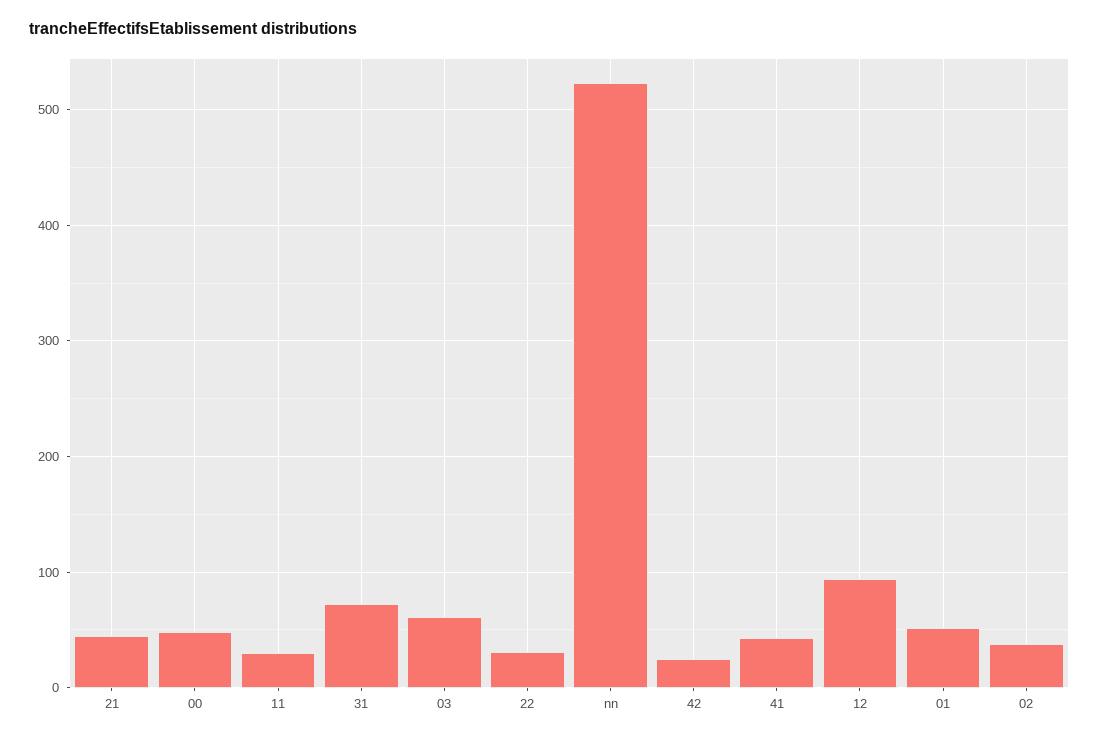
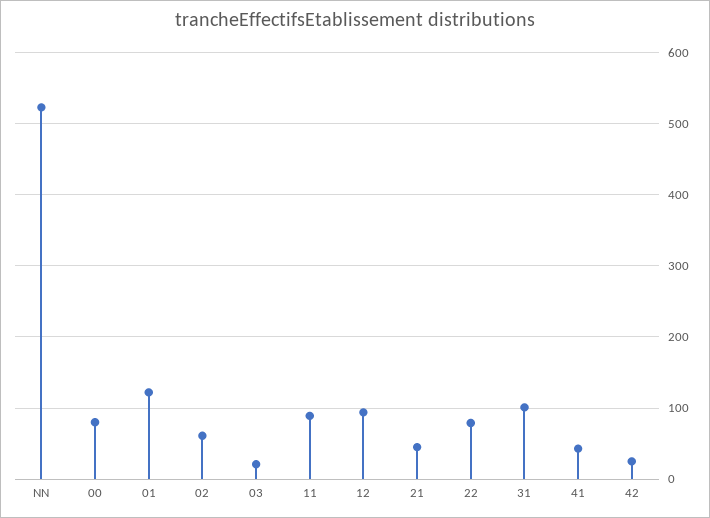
00: 50 -> 80
11: 30 -> 90
31: 70 -> 100
03: 60 -> 20
22: 30 -> 80
01: 50 -> 120
02: 40 -> 60

